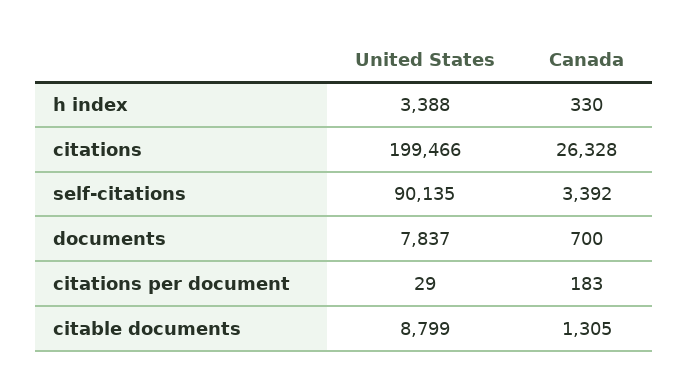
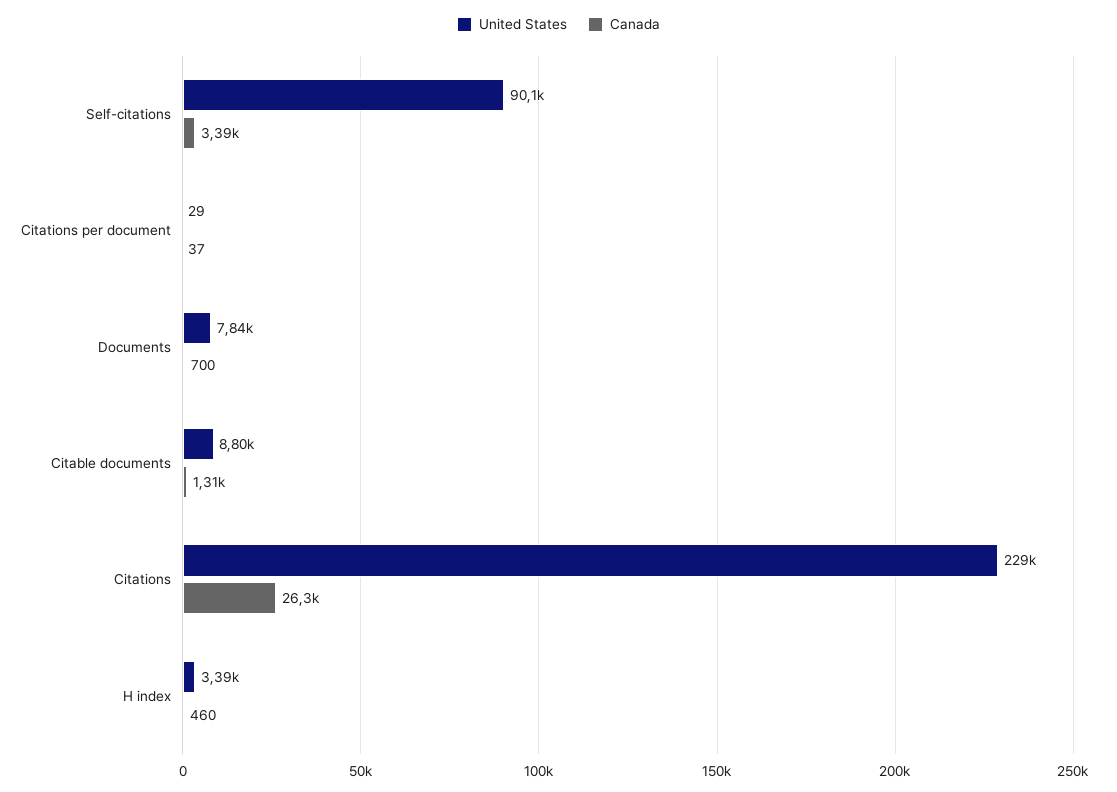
Canada, h index: 330 -> 460
United States, citations: 199466 -> 229000
Canada, citations per document: 183 -> 37

